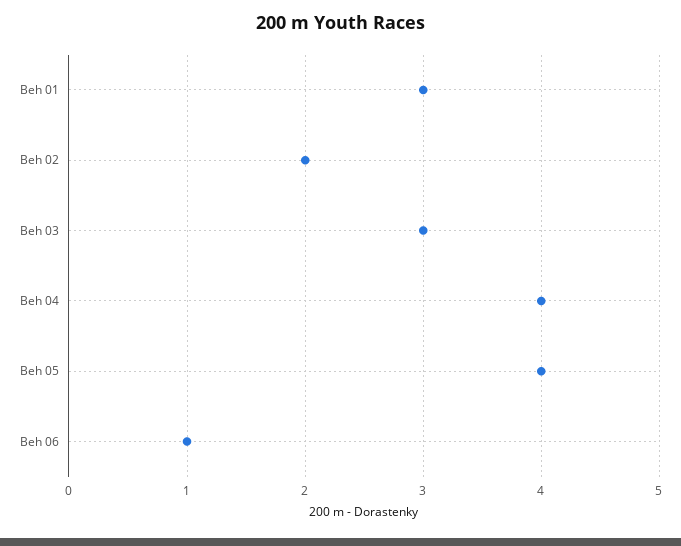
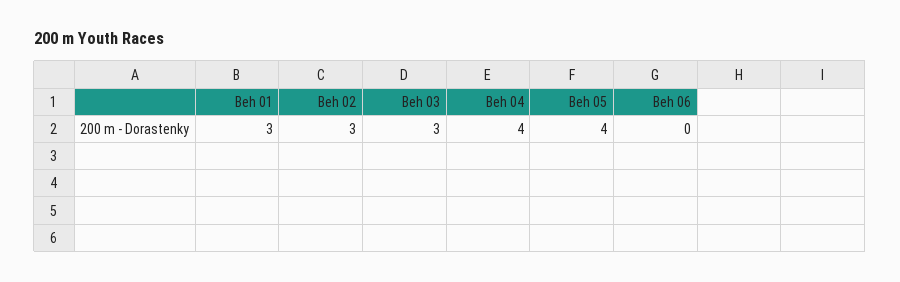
Beh 02: 2 -> 3
Beh 06: 1 -> 0

